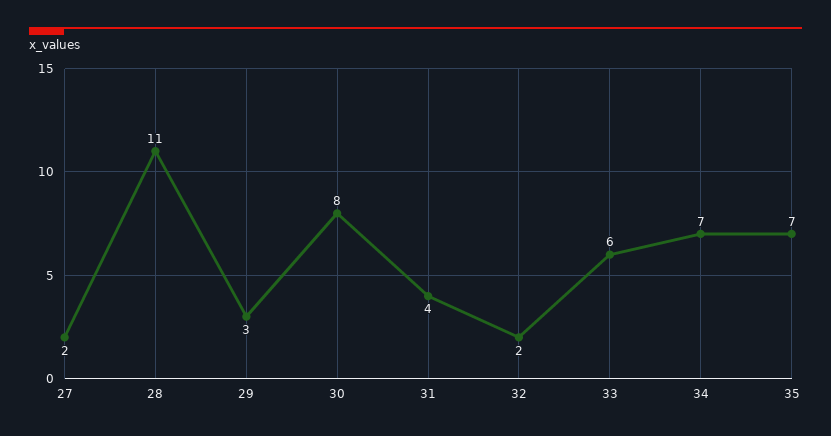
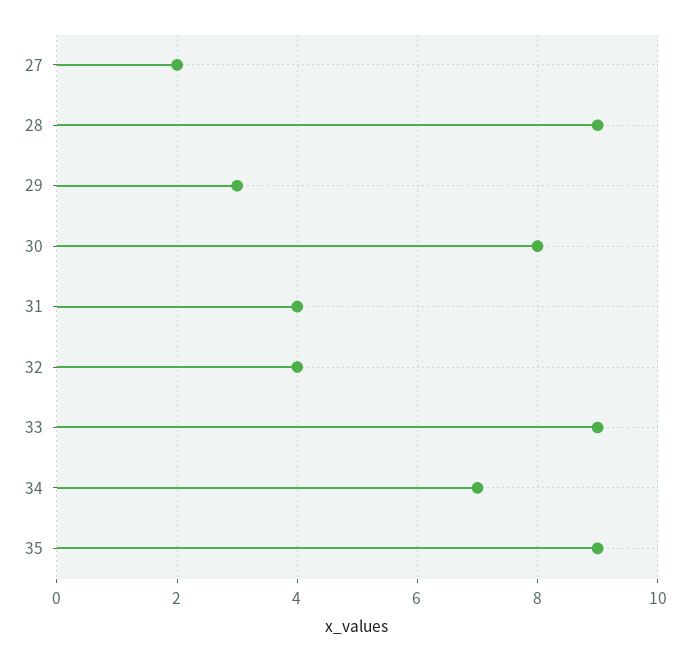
28: 11 -> 9
32: 2 -> 4
33: 6 -> 9
35: 7 -> 9

